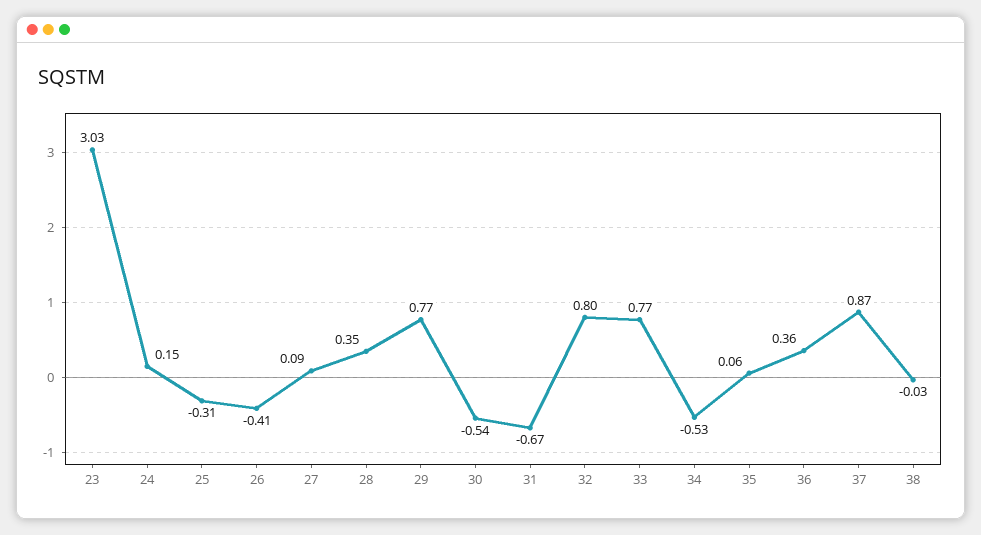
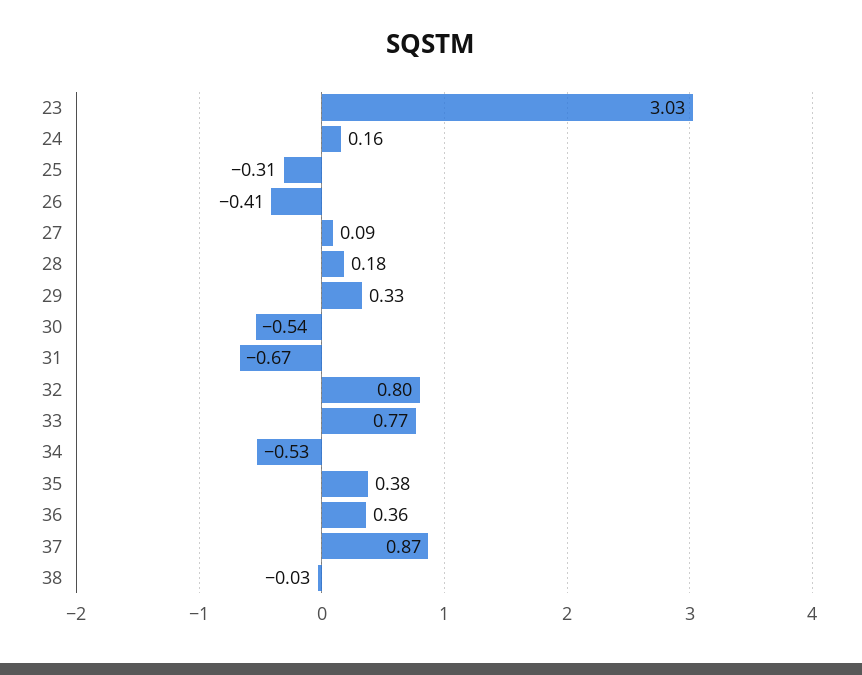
24: 0.15 -> 0.16
28: 0.35 -> 0.18
29: 0.77 -> 0.33
35: 0.06 -> 0.38

